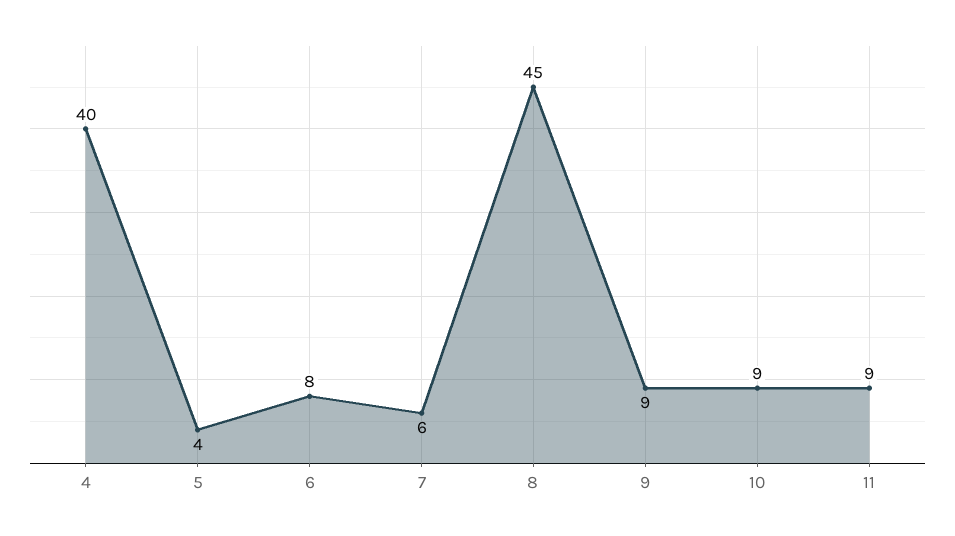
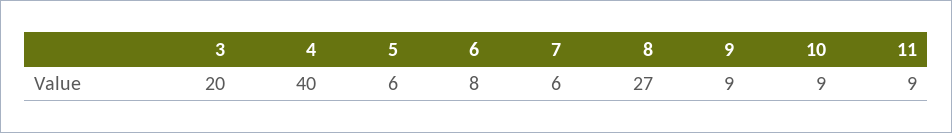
5: 4 -> 6
8: 45 -> 27
3: none -> 20

